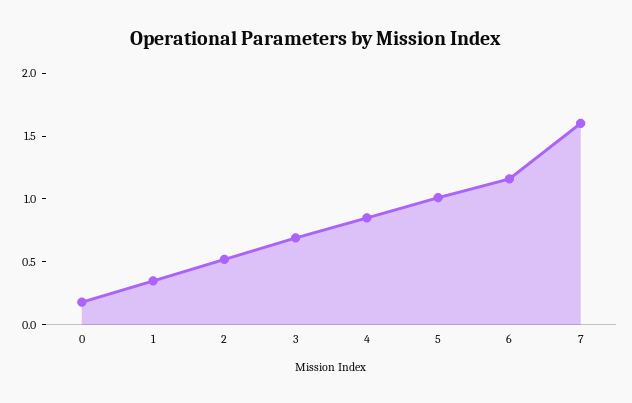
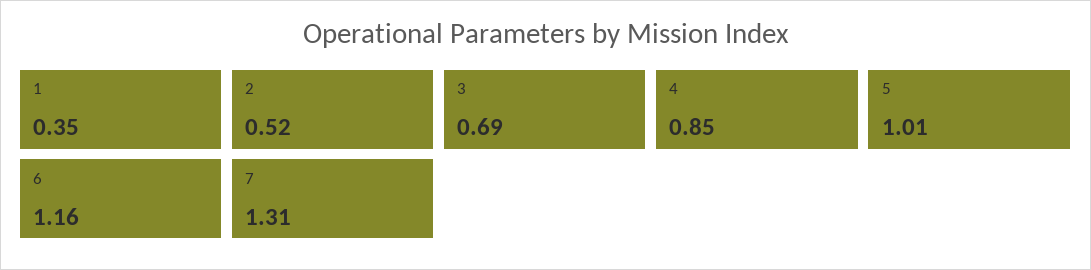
0: 0.2 -> none
7: 1.6 -> 1.31

